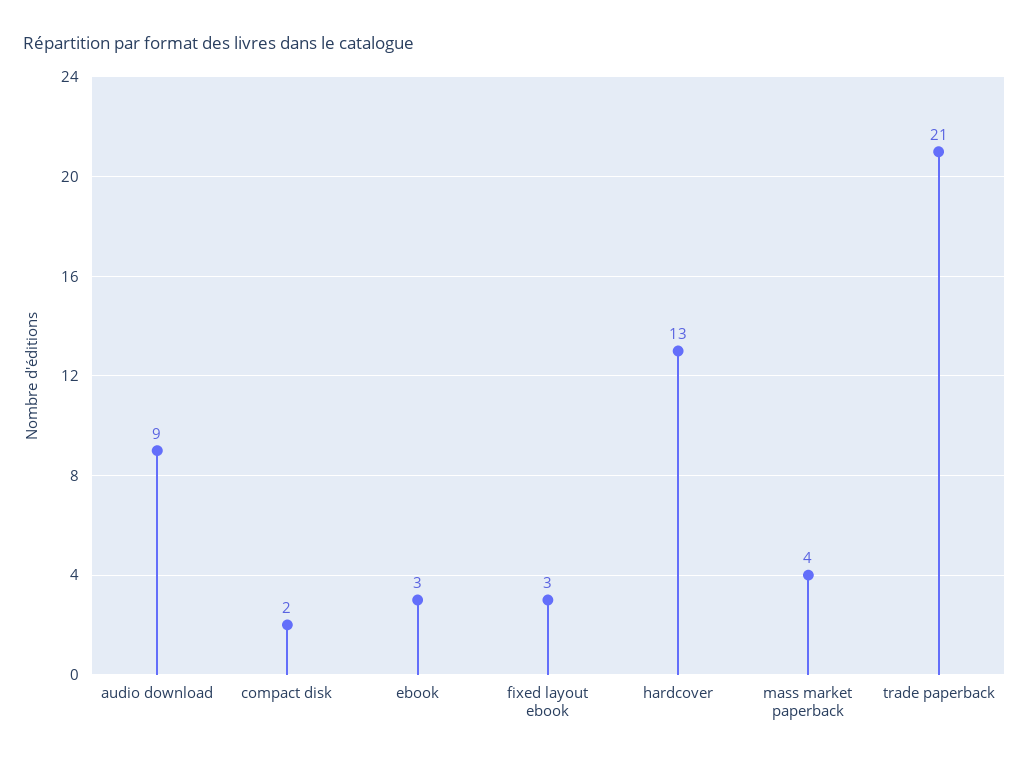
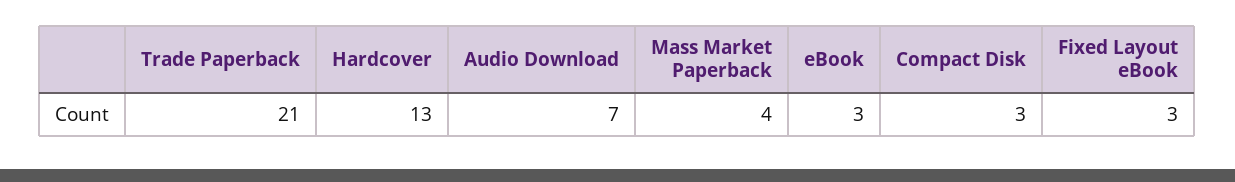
audio download: 9 -> 7
compact disk: 2 -> 3

